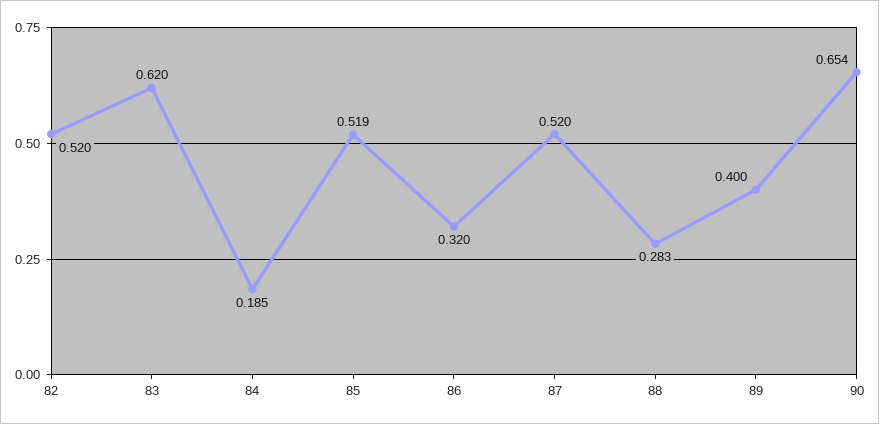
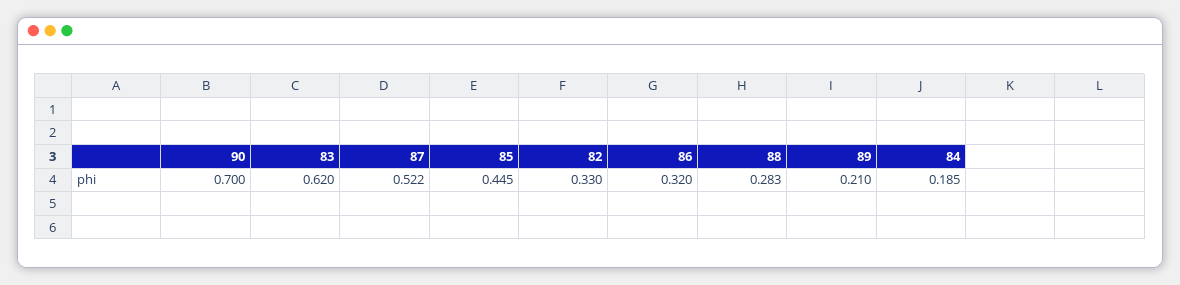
82: 0.52 -> 0.33
85: 0.519 -> 0.445
87: 0.52 -> 0.522
89: 0.4 -> 0.21
90: 0.654 -> 0.7

